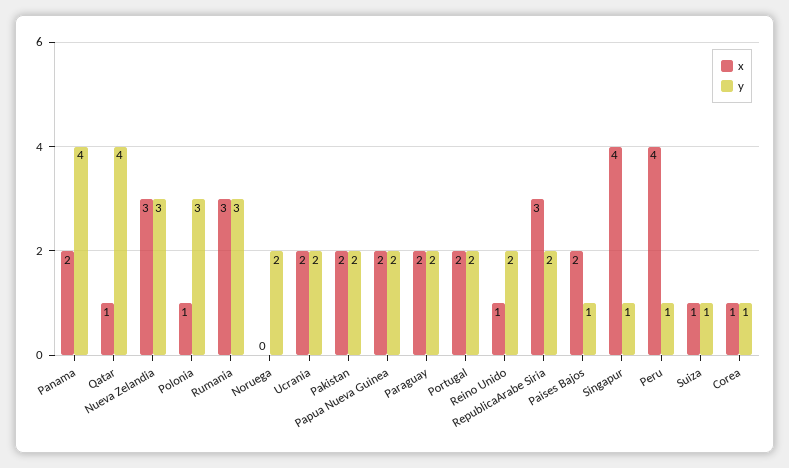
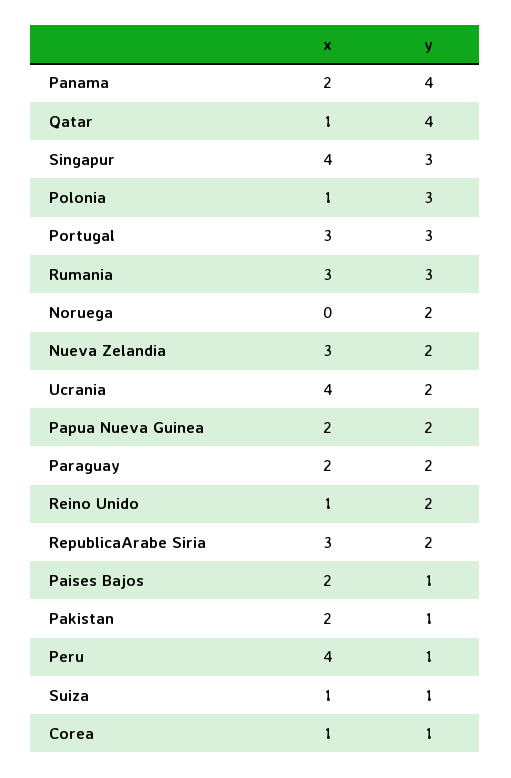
y, Nueva Zelandia: 3 -> 2
x, Ucrania: 2 -> 4
y, Pakistan: 2 -> 1
x, Portugal: 2 -> 3
y, Portugal: 2 -> 3
y, Singapur: 1 -> 3

